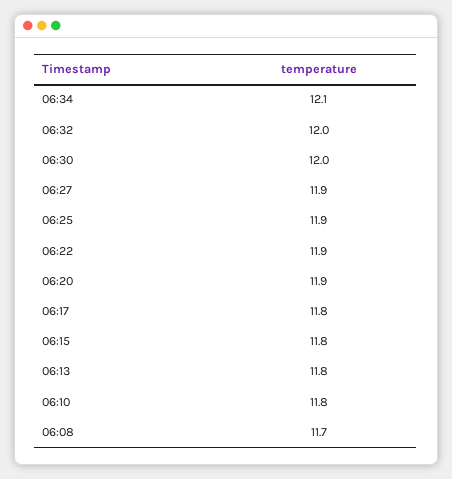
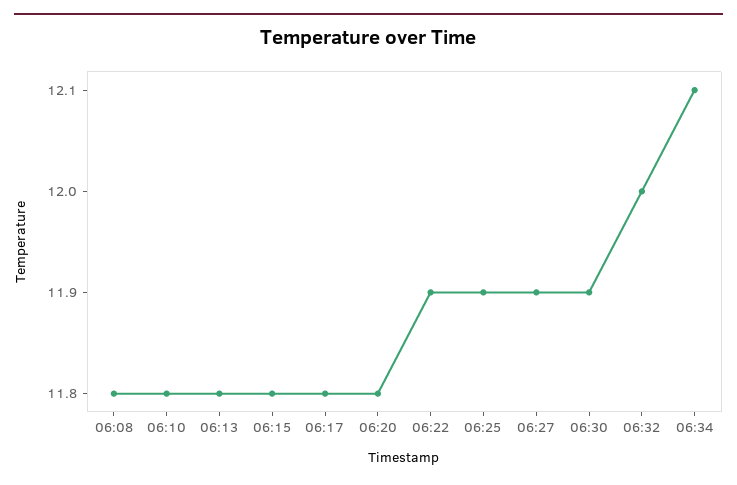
06:30: 12 -> 11.9
06:20: 11.9 -> 11.8
06:08: 11.7 -> 11.8

